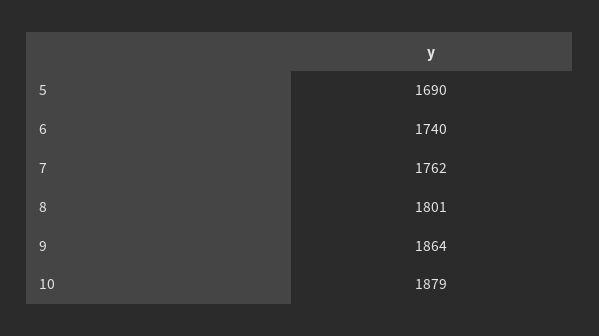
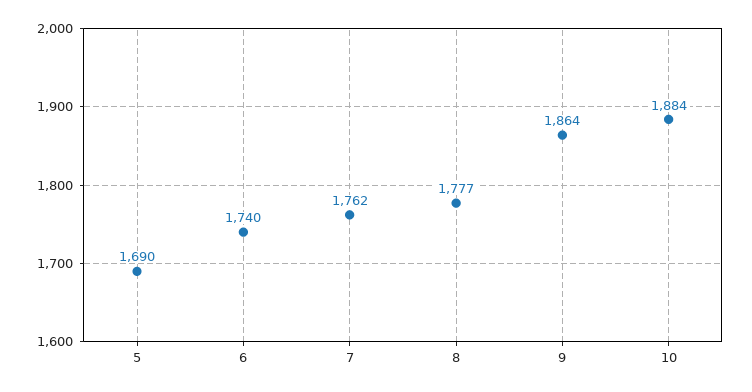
8: 1801 -> 1777
10: 1879 -> 1884

